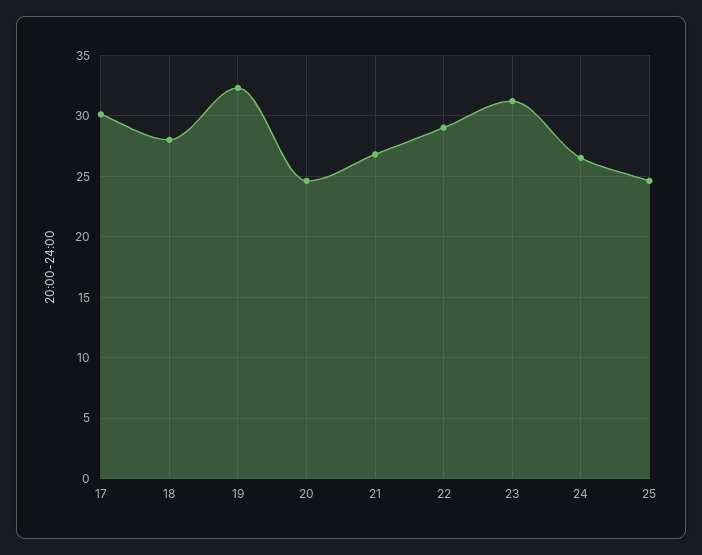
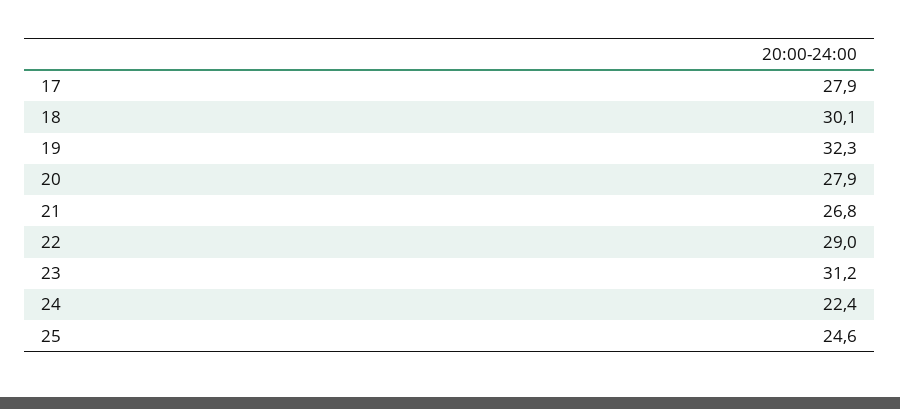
17: 30 -> 27.9
18: 28 -> 30.1
20: 24.5 -> 27.9
24: 26.5 -> 22.4

